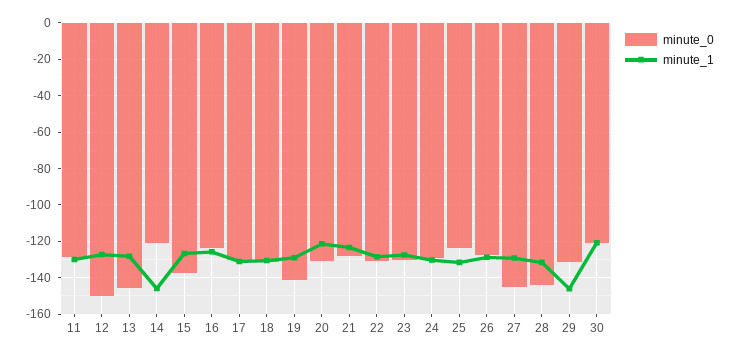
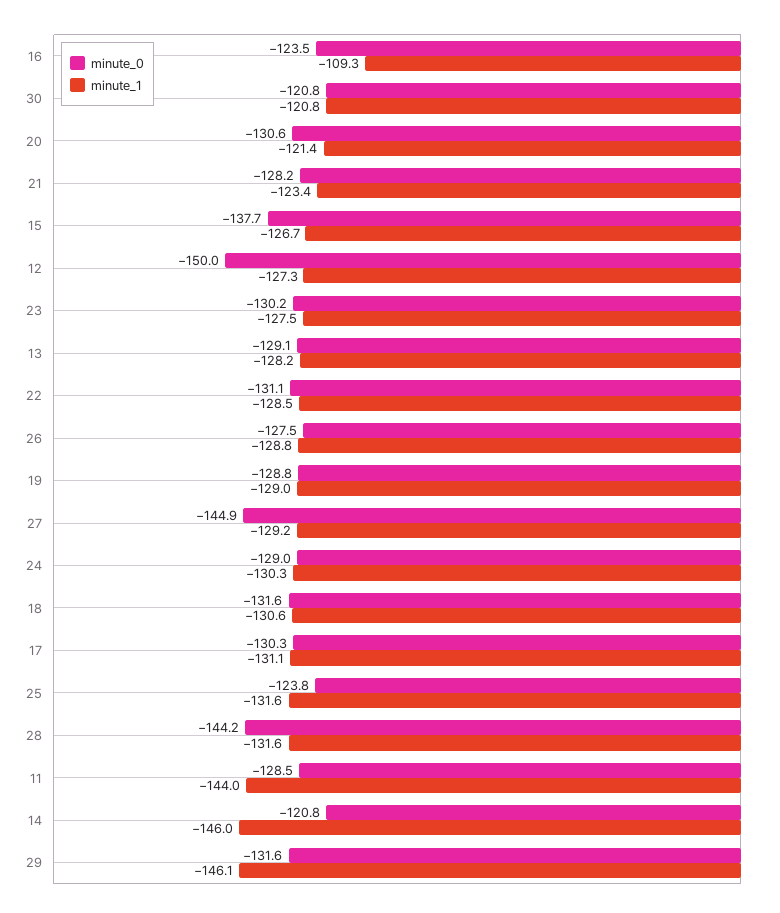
minute_1, 11: -130 -> -144
minute_0, 13: -145 -> -129.1
minute_1, 16: -125 -> -109.3
minute_0, 19: -140 -> -128.8

